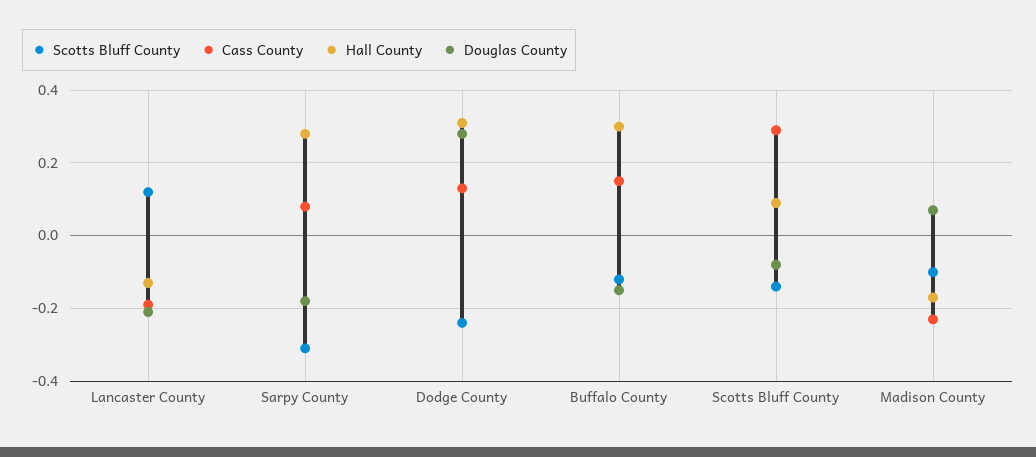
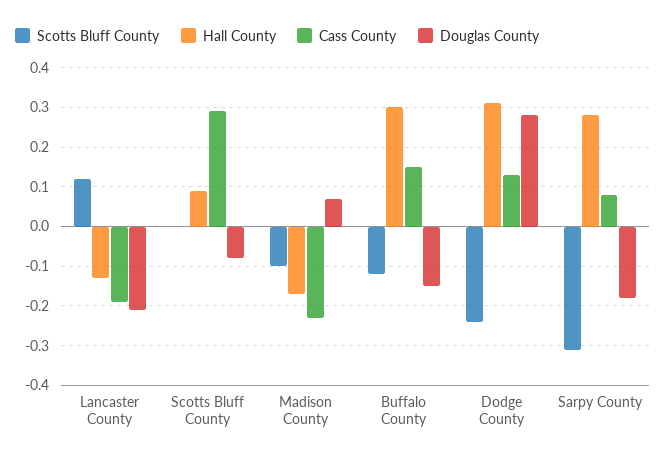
Scotts Bluff County, Scotts Bluff County: -0.15 -> 0

